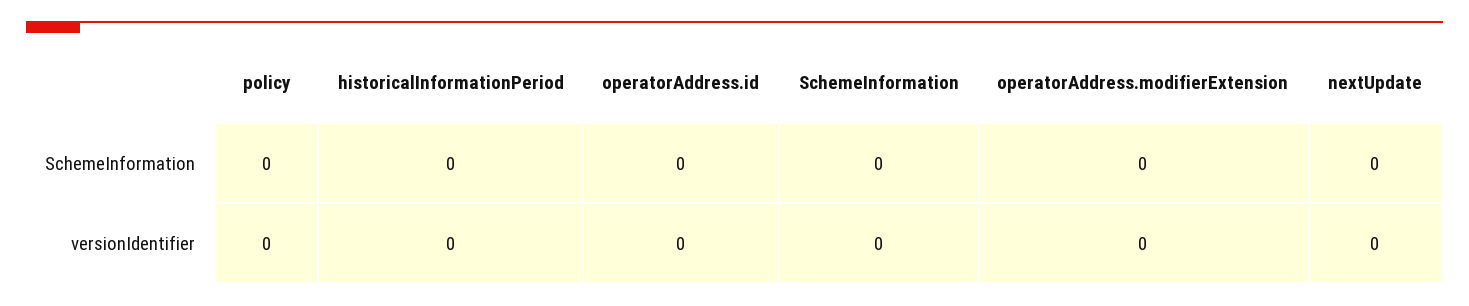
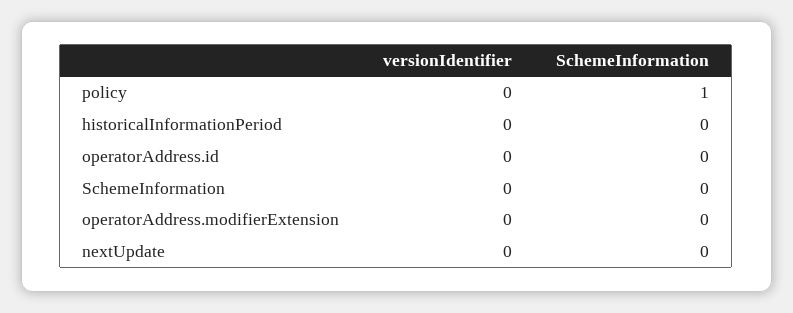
policy, SchemeInformation: 0 -> 1

